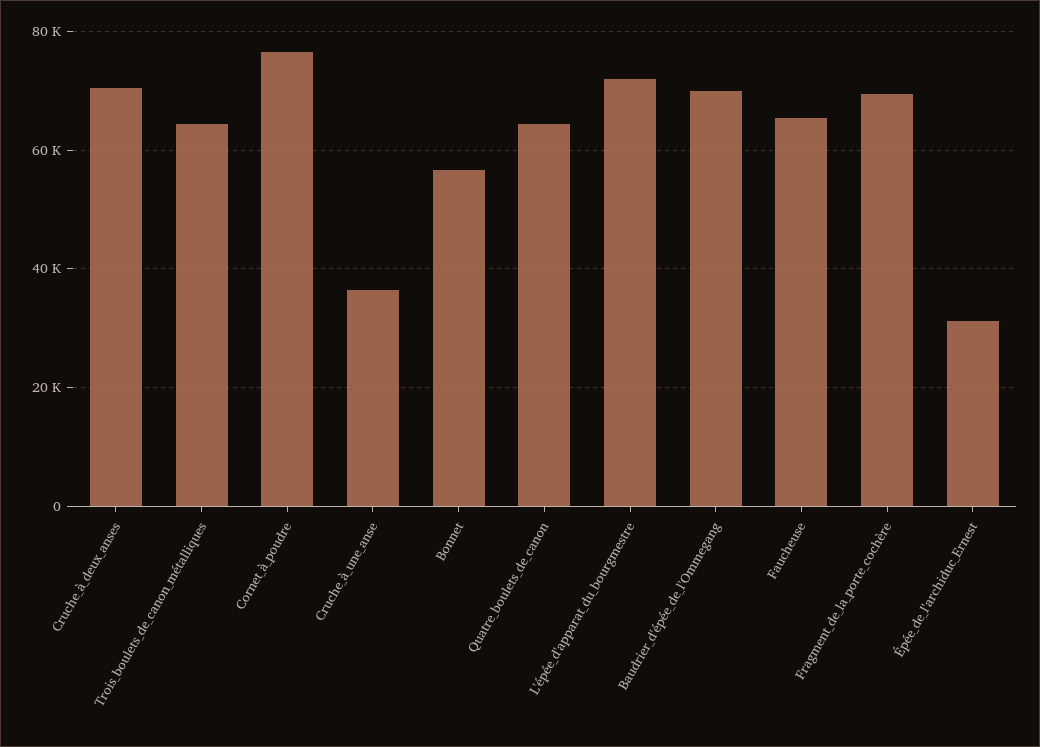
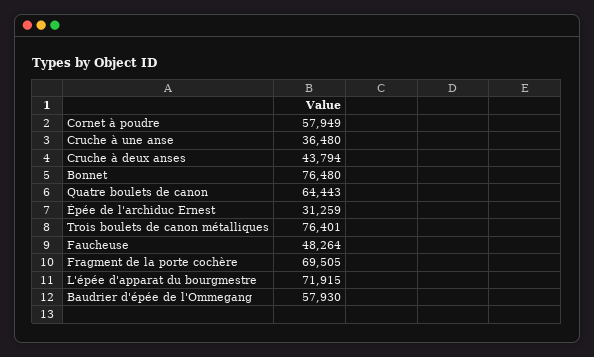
Cruche_à_deux_anses: 70000 -> 43794
Trois_boulets_de_canon_métalliques: 64000 -> 76401
Cornet_à_poudre: 76000 -> 57949
Bonnet: 56000 -> 76480
Baudrier_d'épée_de_l'Ommegang: 70000 -> 57930
Faucheuse: 66000 -> 48264

